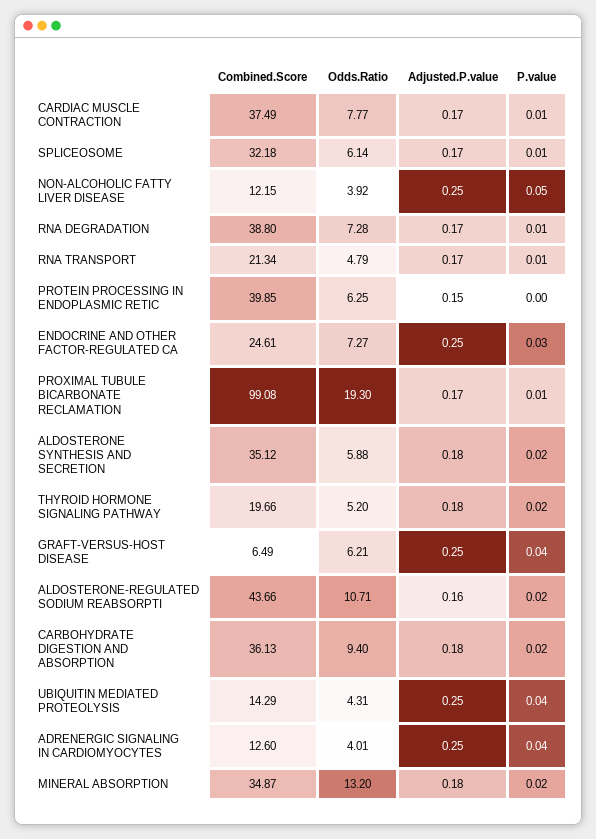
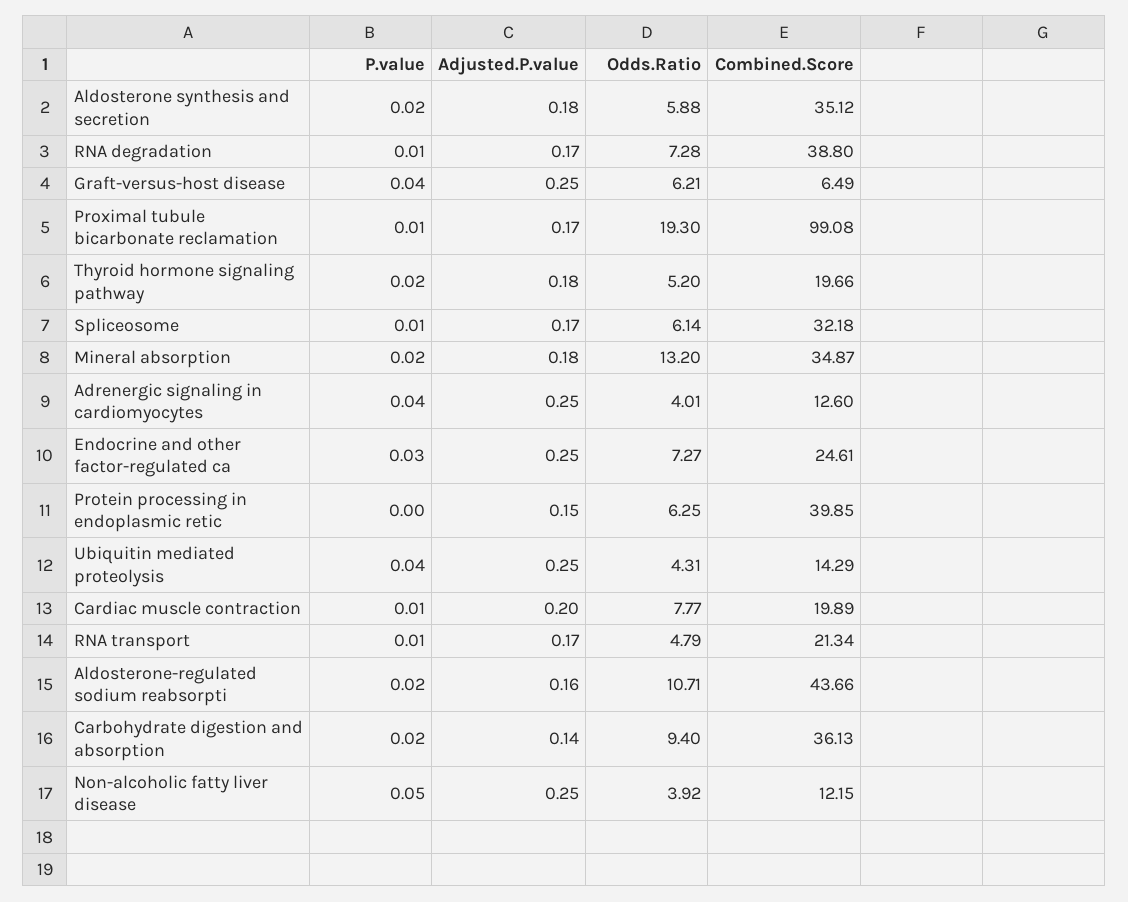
Combined.Score, CARDIAC MUSCLE CONTRACTION: 37.49 -> 19.89
Adjusted.P.value, CARDIAC MUSCLE CONTRACTION: 0.17 -> 0.2
Adjusted.P.value, CARBOHYDRATE DIGESTION AND ABSORPTION: 0.18 -> 0.14

